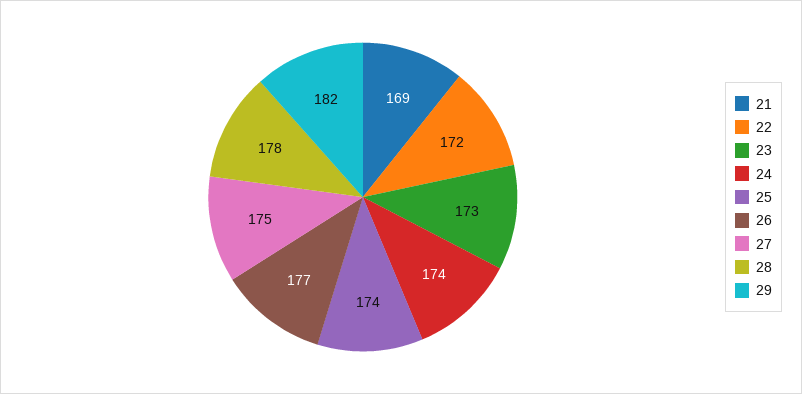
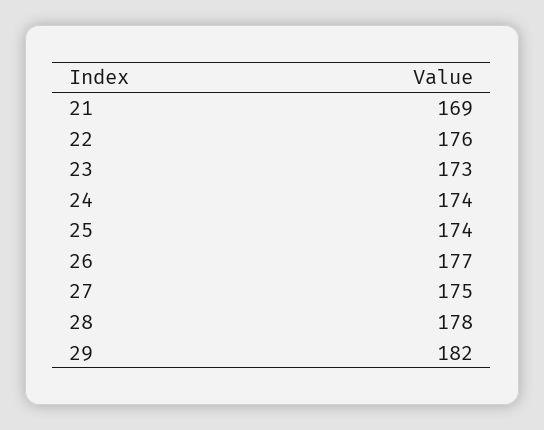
22: 172 -> 176

